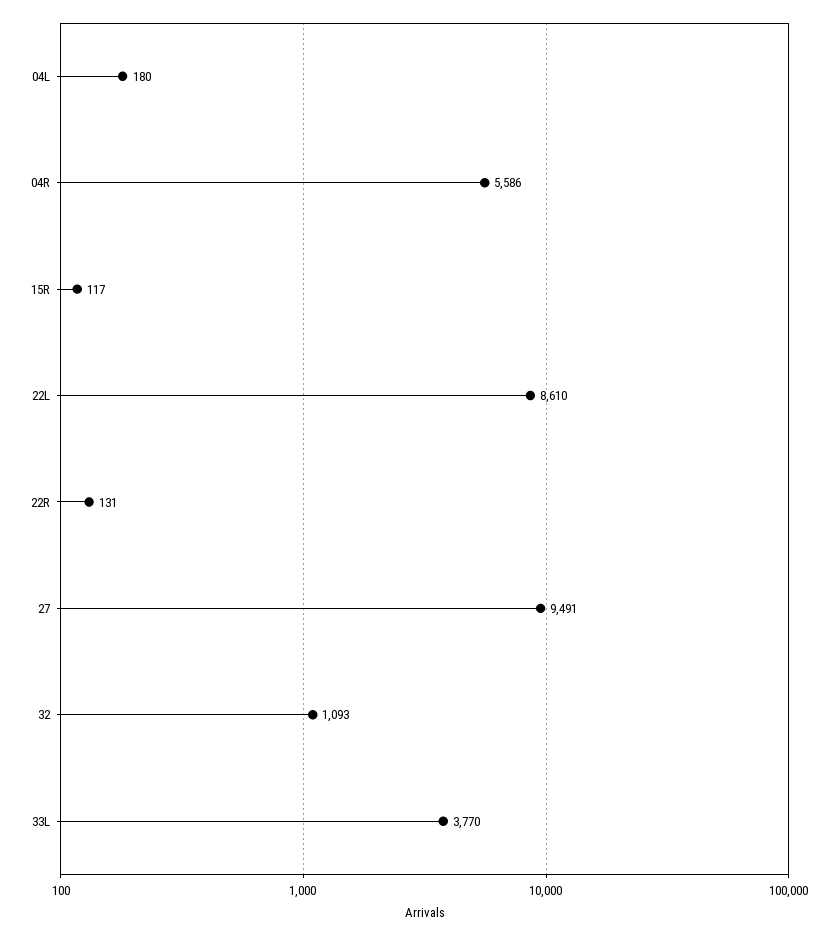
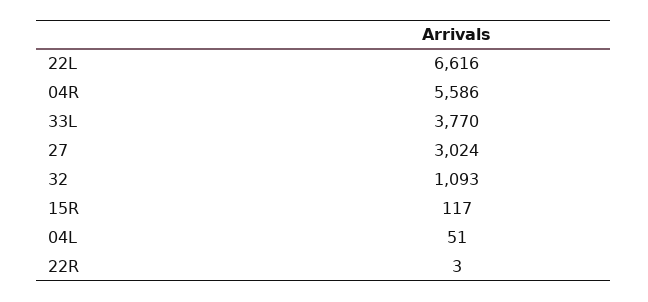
04L: 180 -> 51
22L: 8610 -> 6616
22R: 131 -> 3
27: 9491 -> 3024

